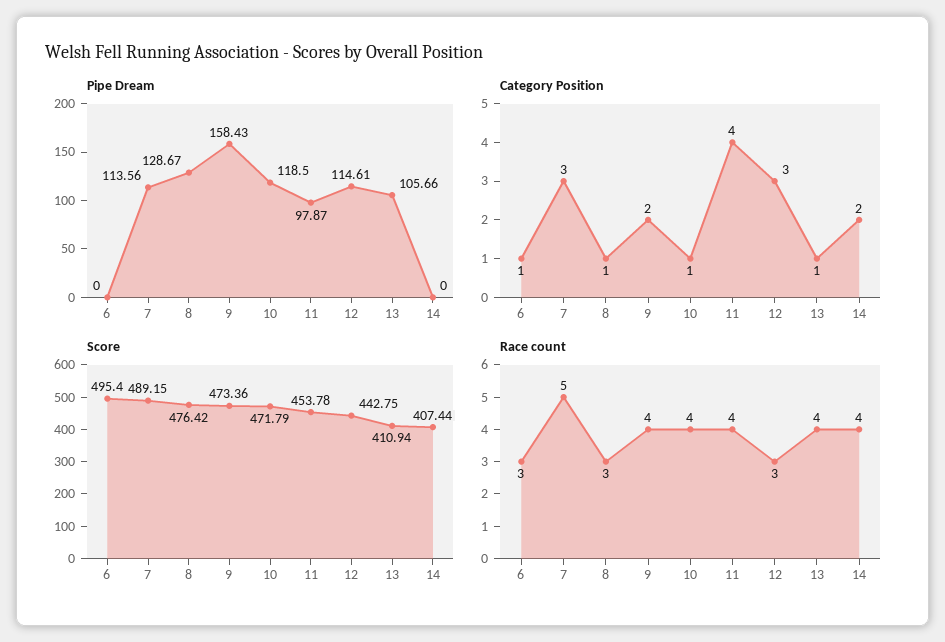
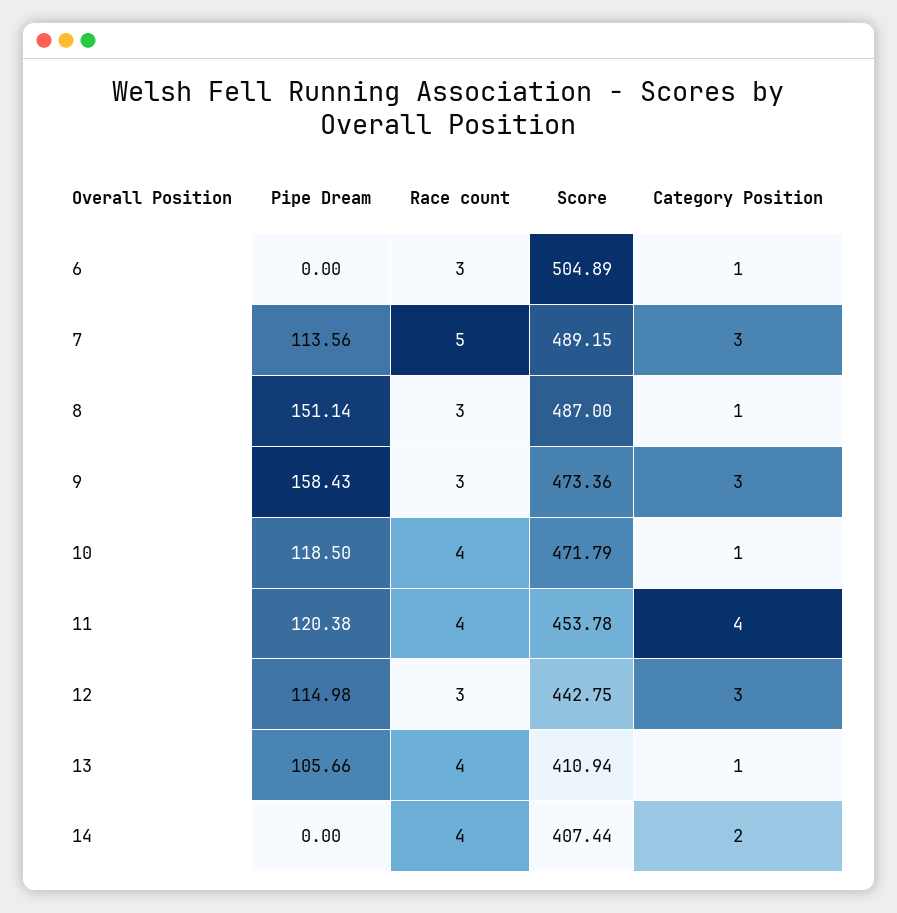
Pipe Dream, 8: 128.67 -> 151.14
Pipe Dream, 11: 97.87 -> 120.38
Pipe Dream, 12: 114.61 -> 114.98
Category Position, 9: 2 -> 3
Score, 6: 495.4 -> 504.89
Score, 8: 476.42 -> 487
Race count, 9: 4 -> 3

